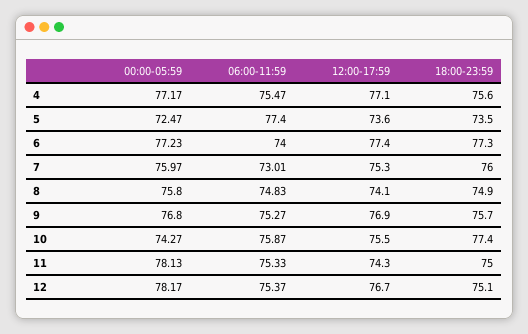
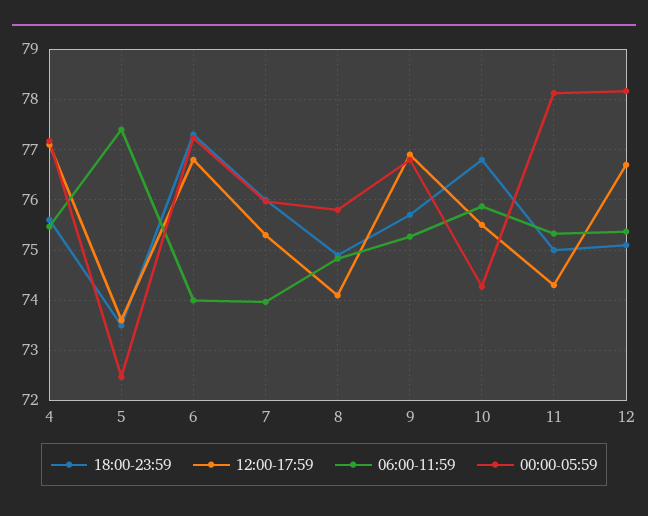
12:00-17:59, 6: 77.4 -> 76.8
06:00-11:59, 7: 73.01 -> 74
18:00-23:59, 10: 77.4 -> 76.8

